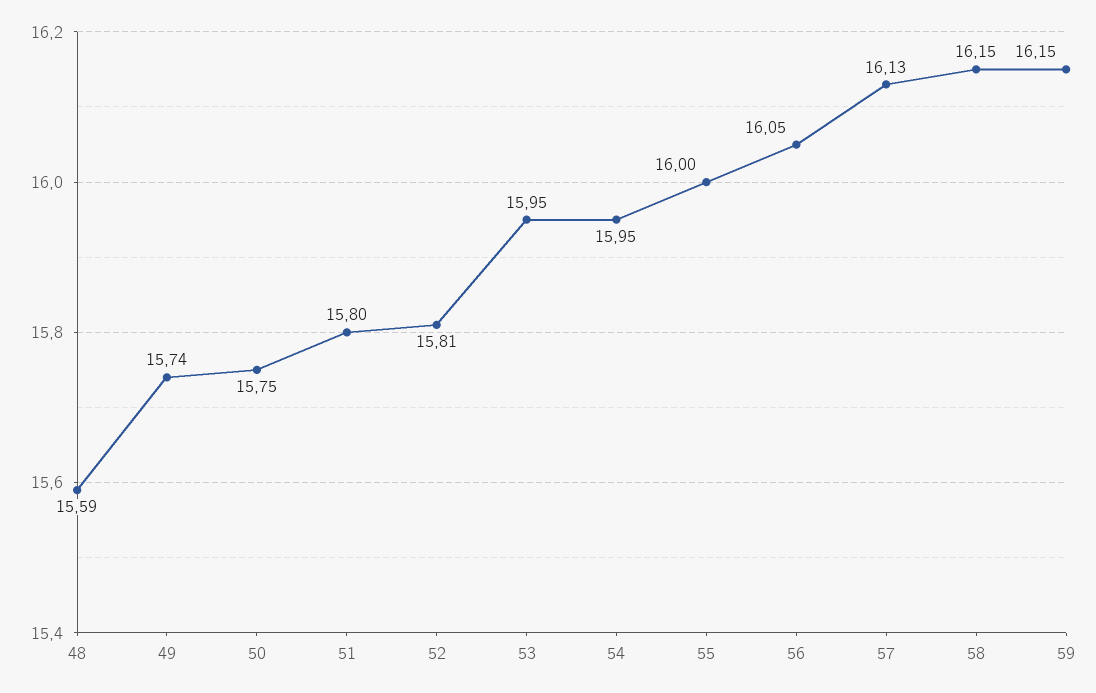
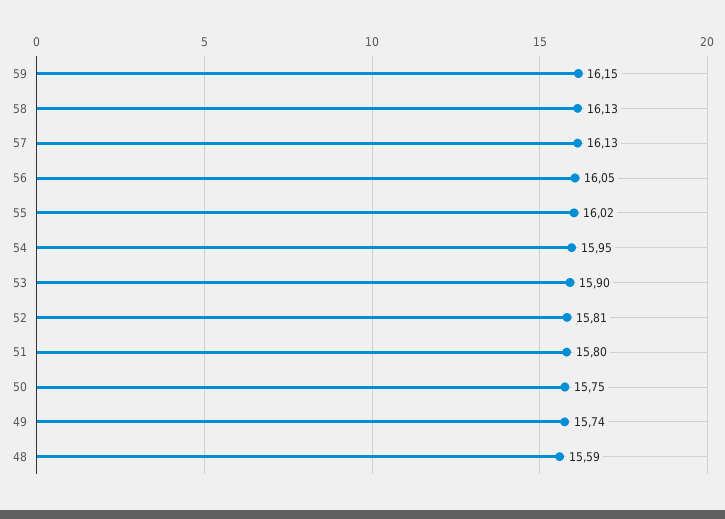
53: 15.95 -> 15.9
55: 16 -> 16.02
58: 16.15 -> 16.13

